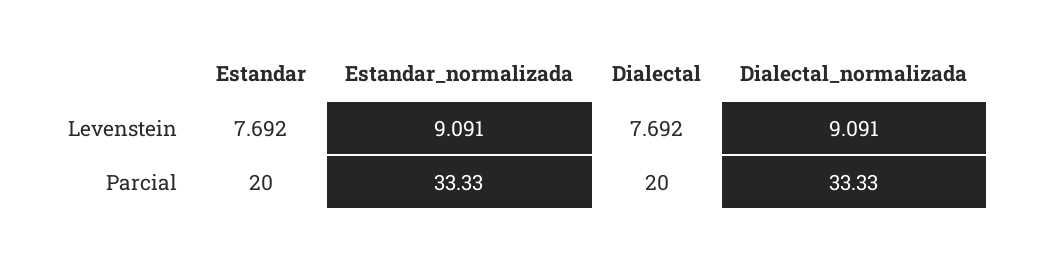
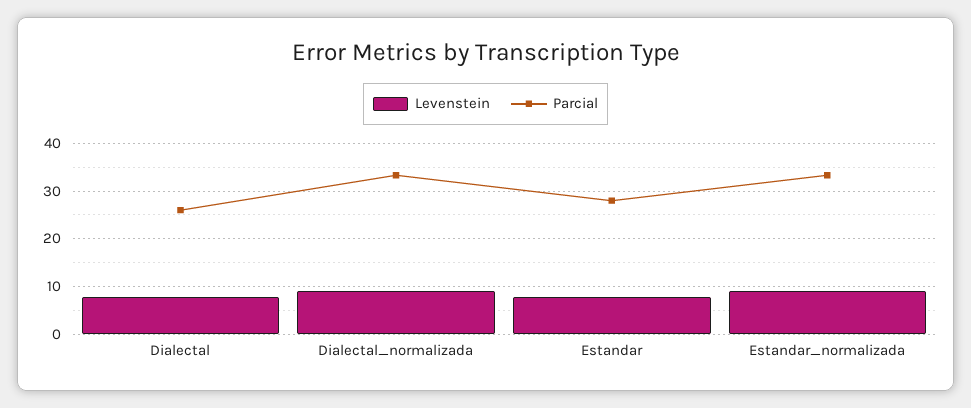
Parcial, Estandar: 20 -> 28
Parcial, Dialectal: 20 -> 26

